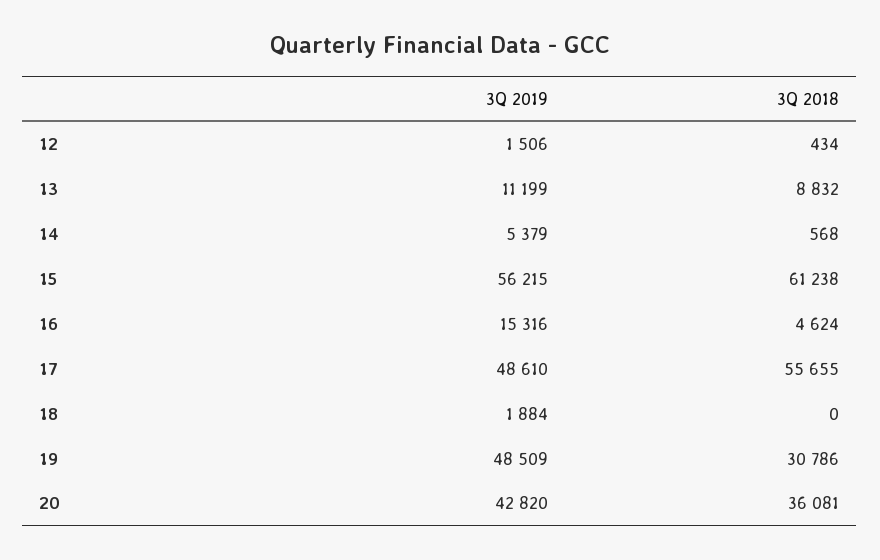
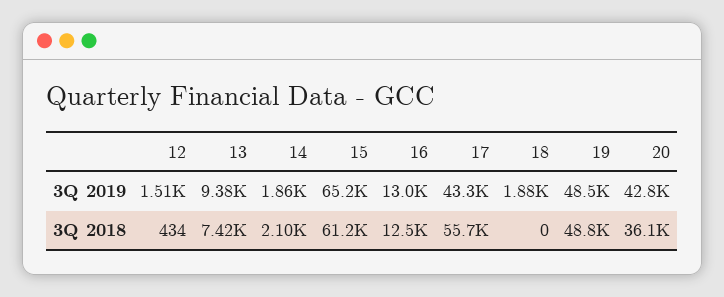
3Q 2019, 13: 11199 -> 9380
3Q 2018, 13: 8832 -> 7420
3Q 2019, 14: 5379 -> 1860
3Q 2018, 14: 568 -> 2100
3Q 2019, 15: 56215 -> 65200
3Q 2019, 16: 15316 -> 13000
3Q 2018, 16: 4624 -> 12500
3Q 2019, 17: 48610 -> 43300
3Q 2018, 19: 30786 -> 48800

